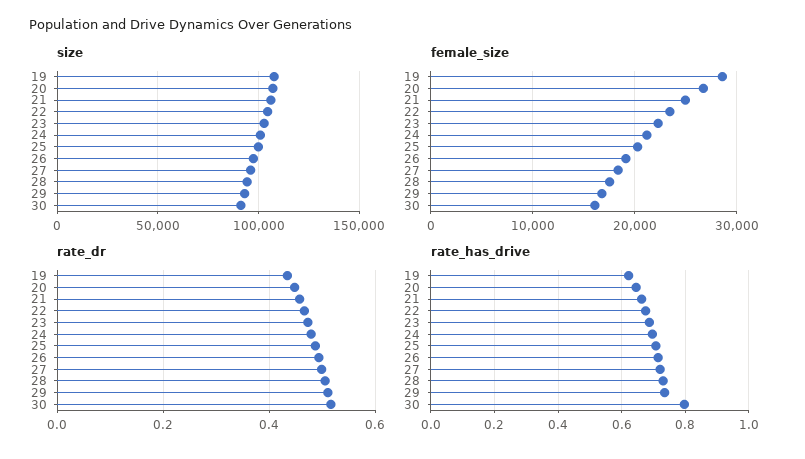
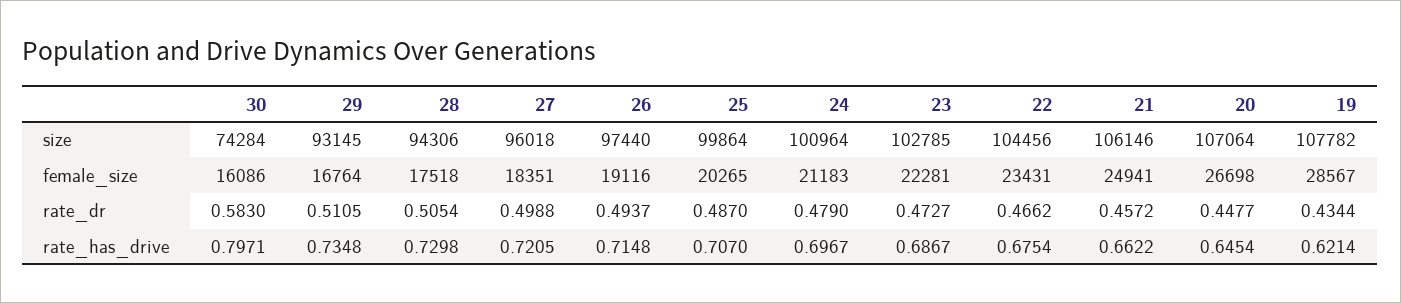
size, 30: 90000 -> 74284
rate_dr, 30: 0.52 -> 0.583

